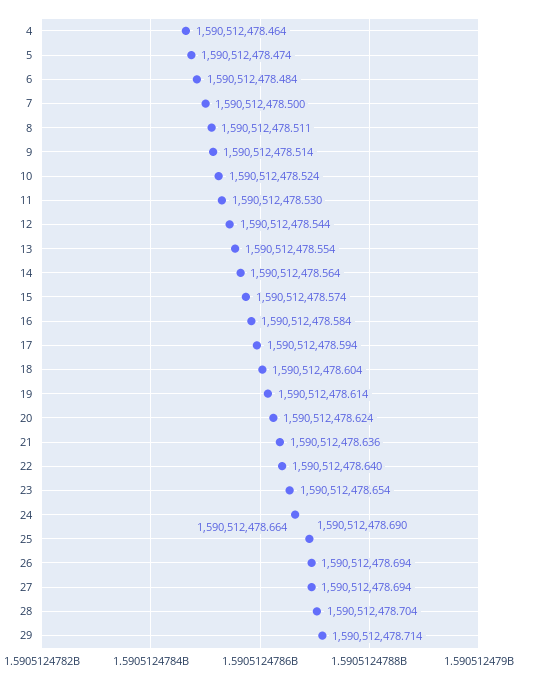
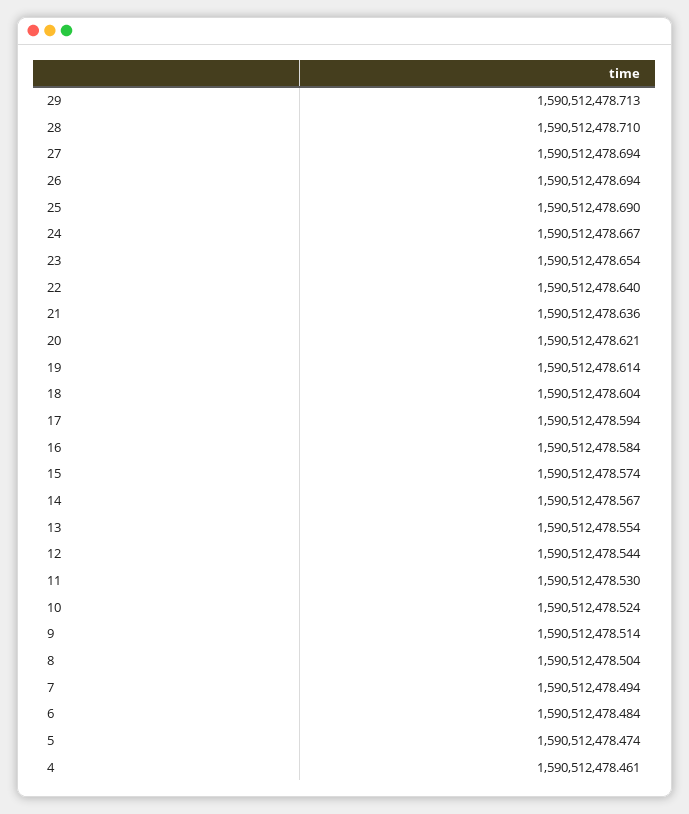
4: 1590512478.464 -> 1590512478.461
7: 1590512478.5 -> 1590512478.494
8: 1590512478.511 -> 1590512478.504
14: 1590512478.564 -> 1590512478.567
20: 1590512478.624 -> 1590512478.621
24: 1590512478.664 -> 1590512478.667
28: 1590512478.704 -> 1590512478.71
29: 1590512478.714 -> 1590512478.713

